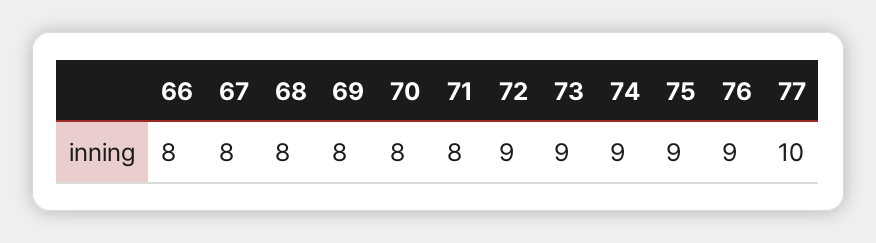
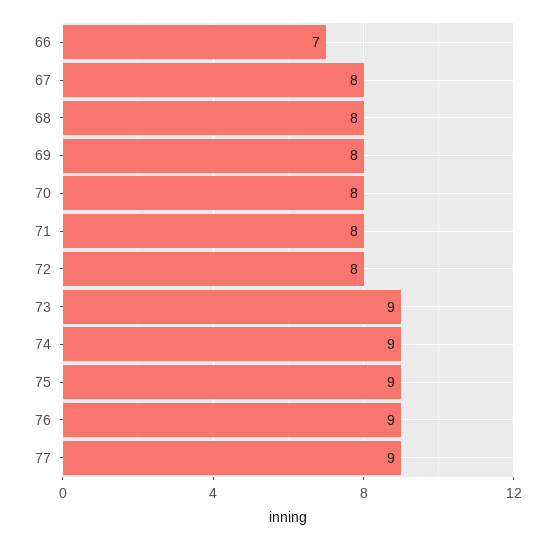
66: 8 -> 7
72: 9 -> 8
77: 10 -> 9

